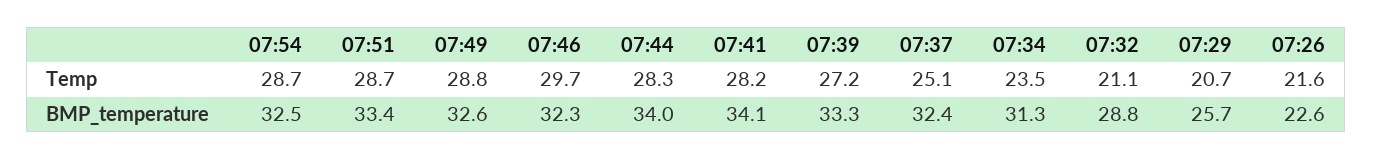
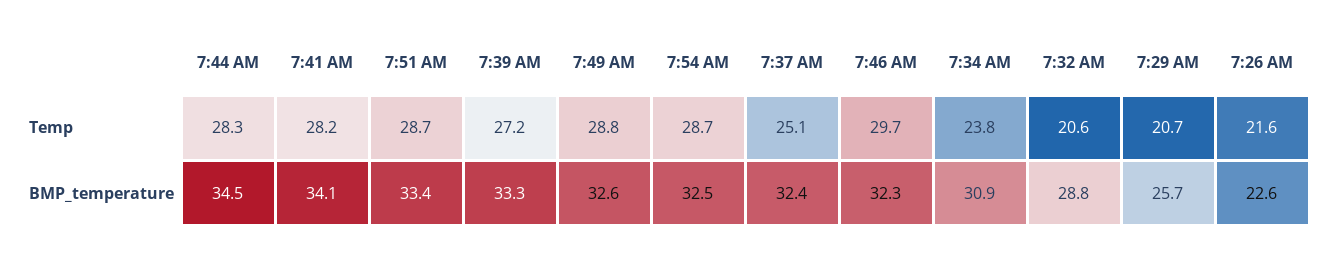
07:34, Temp: 23.5 -> 23.8
07:32, Temp: 21.1 -> 20.6
07:44, BMP_temperature: 34 -> 34.5
07:34, BMP_temperature: 31.3 -> 30.9

